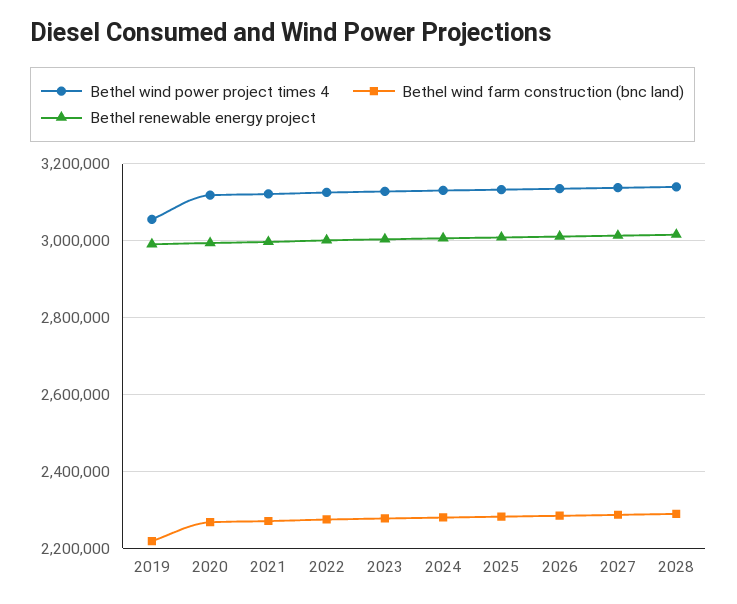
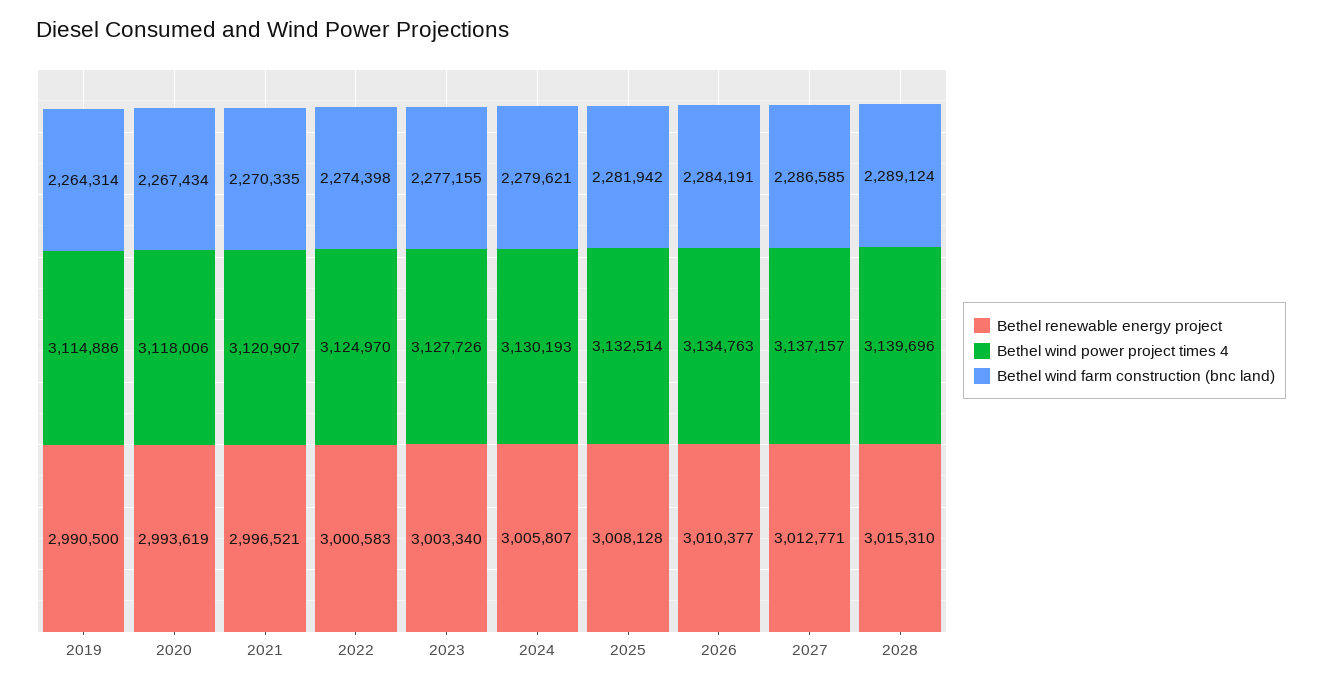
Bethel wind power project times 4, 2019: 3060000 -> 3114886
Bethel wind farm construction (bnc land), 2019: 2220000 -> 2264314

